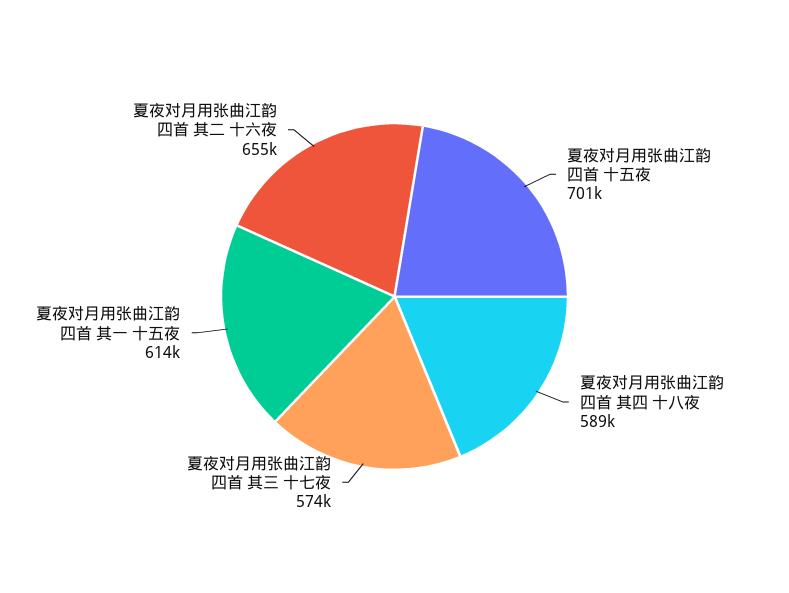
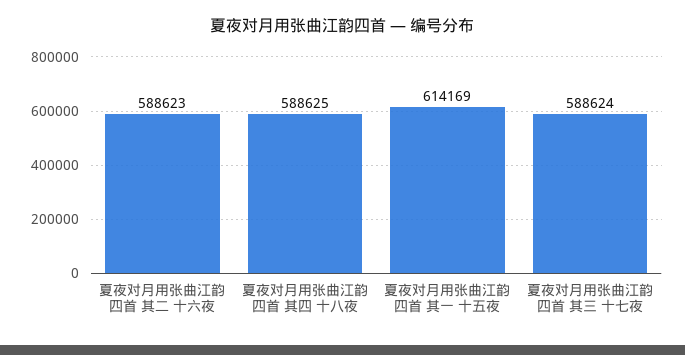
夏夜对月用张曲江韵四首 十五夜: 701000 -> none
夏夜对月用张曲江韵四首 其三 十七夜: 574000 -> 588624
夏夜对月用张曲江韵四首 其二 十六夜: 655000 -> 588623

